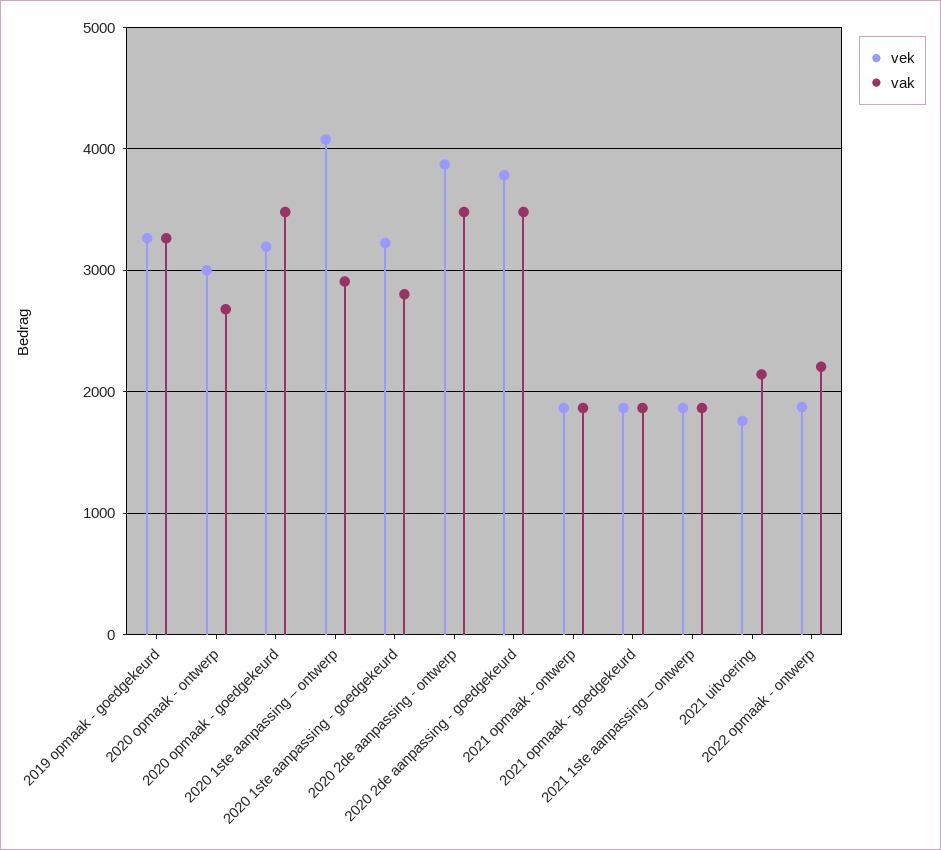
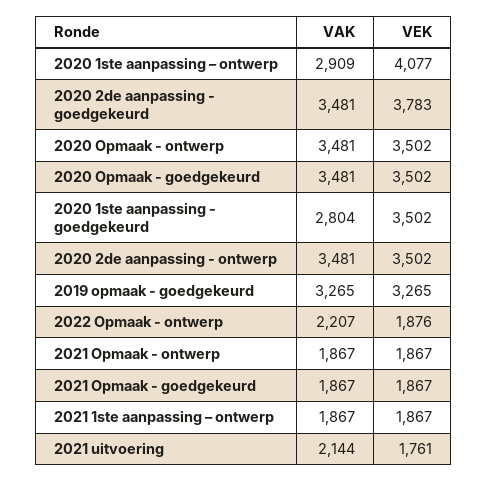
vek, 2020 opmaak - ontwerp: 3000 -> 3502
vak, 2020 opmaak - ontwerp: 2700 -> 3481
vek, 2020 opmaak - goedgekeurd: 3200 -> 3502
vek, 2020 1ste aanpassing - goedgekeurd: 3200 -> 3502
vek, 2020 2de aanpassing - ontwerp: 3900 -> 3502

